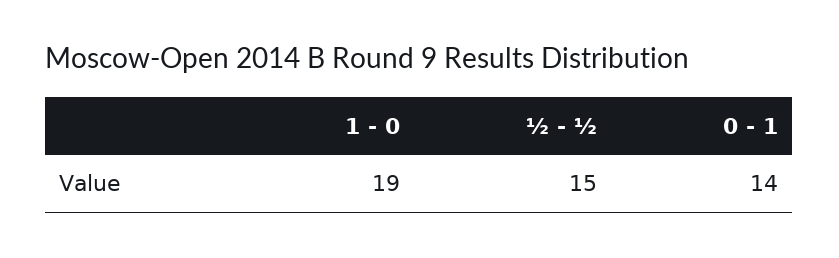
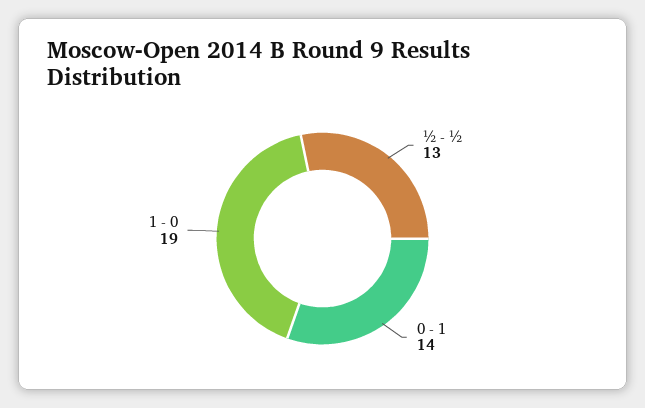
½ - ½: 15 -> 13

